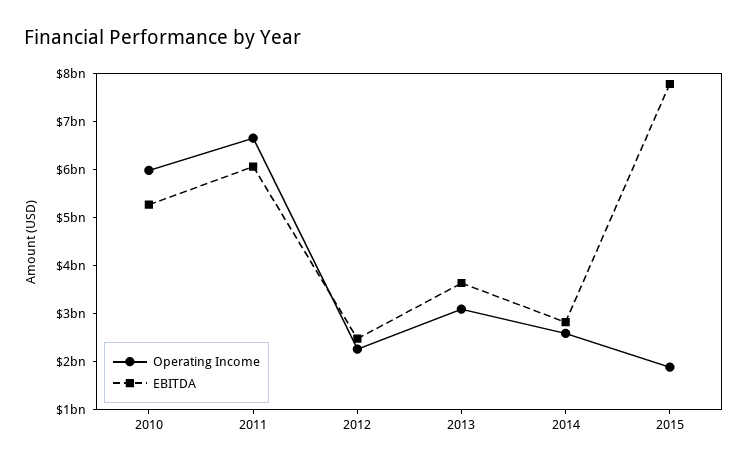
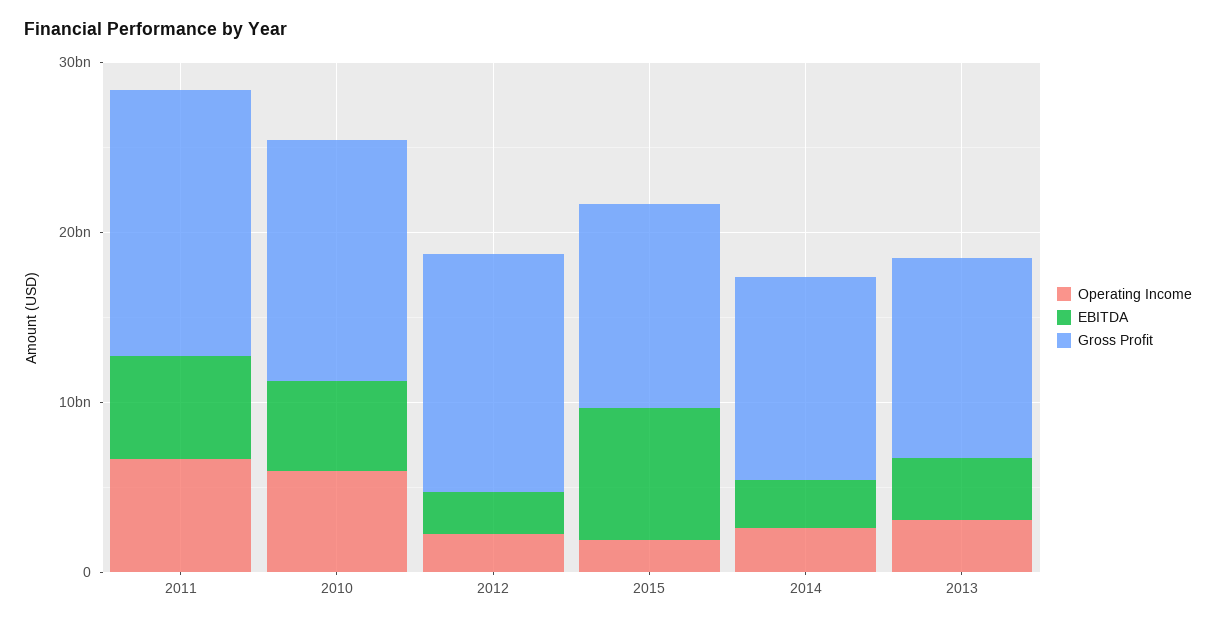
Gross Profit, 2011: none -> 16000000000
Gross Profit, 2010: none -> 14000000000
Gross Profit, 2012: none -> 14000000000
Gross Profit, 2015: none -> 12000000000
Gross Profit, 2014: none -> 12000000000
Gross Profit, 2013: none -> 12000000000

